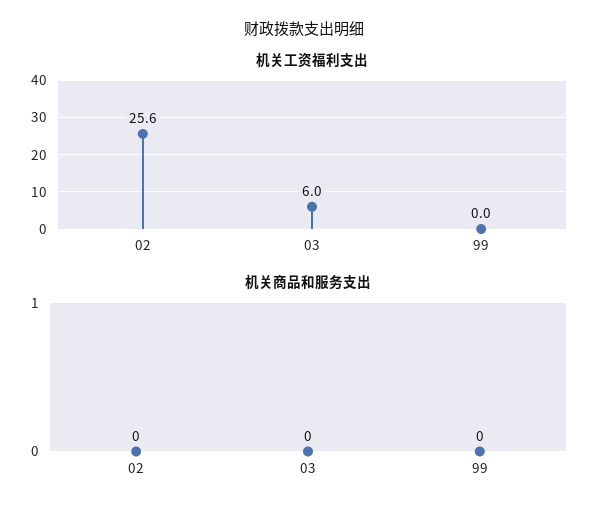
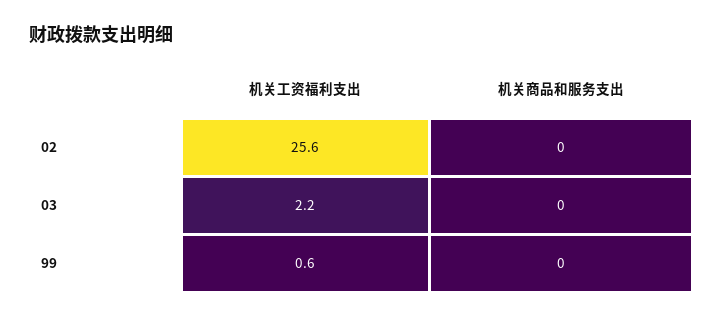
机关工资福利支出, 03: 6 -> 2.2
机关工资福利支出, 99: 0 -> 0.6

